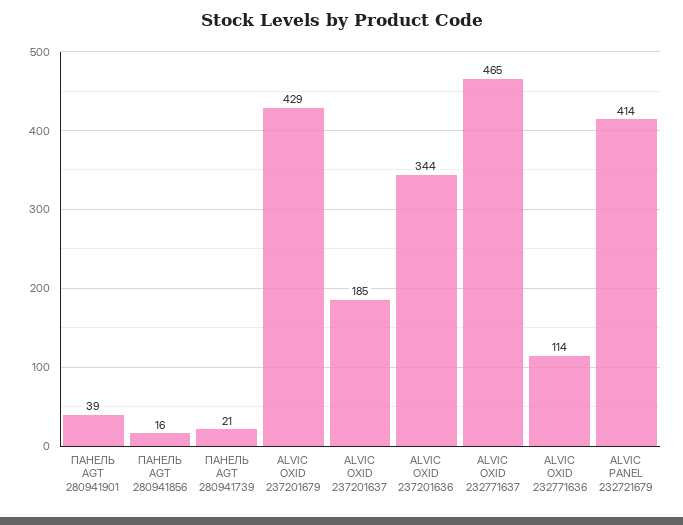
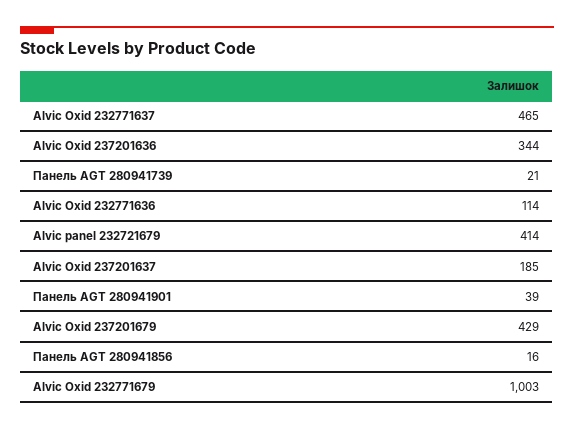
Alvic Oxid 232771679: none -> 1003

